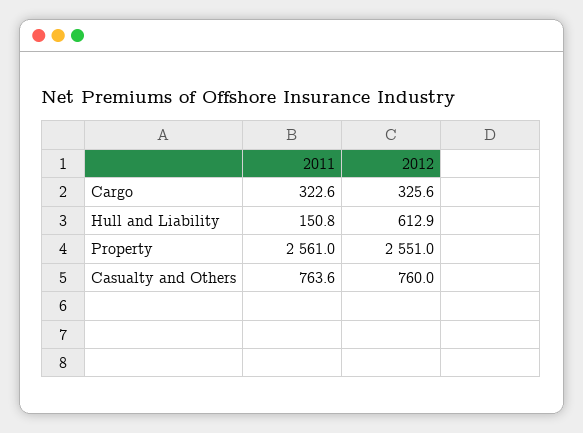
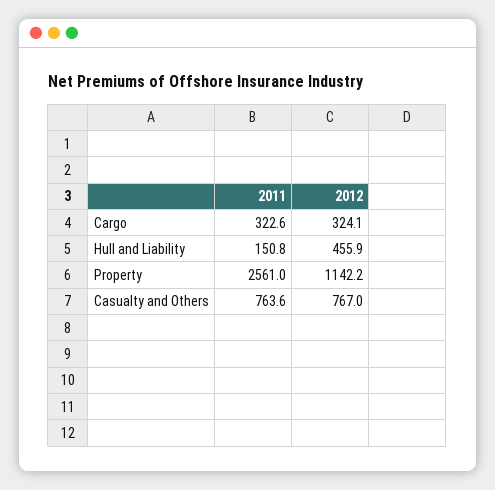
2012, Cargo: 325.6 -> 324.1
2012, Hull and Liability: 612.9 -> 455.9
2012, Property: 2551 -> 1142.2
2012, Casualty and Others: 760 -> 767

